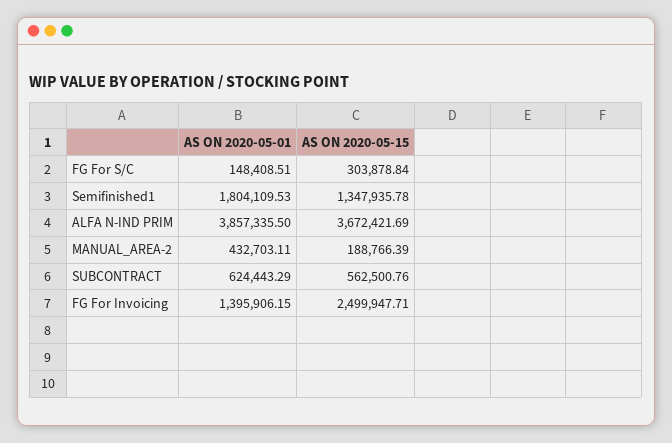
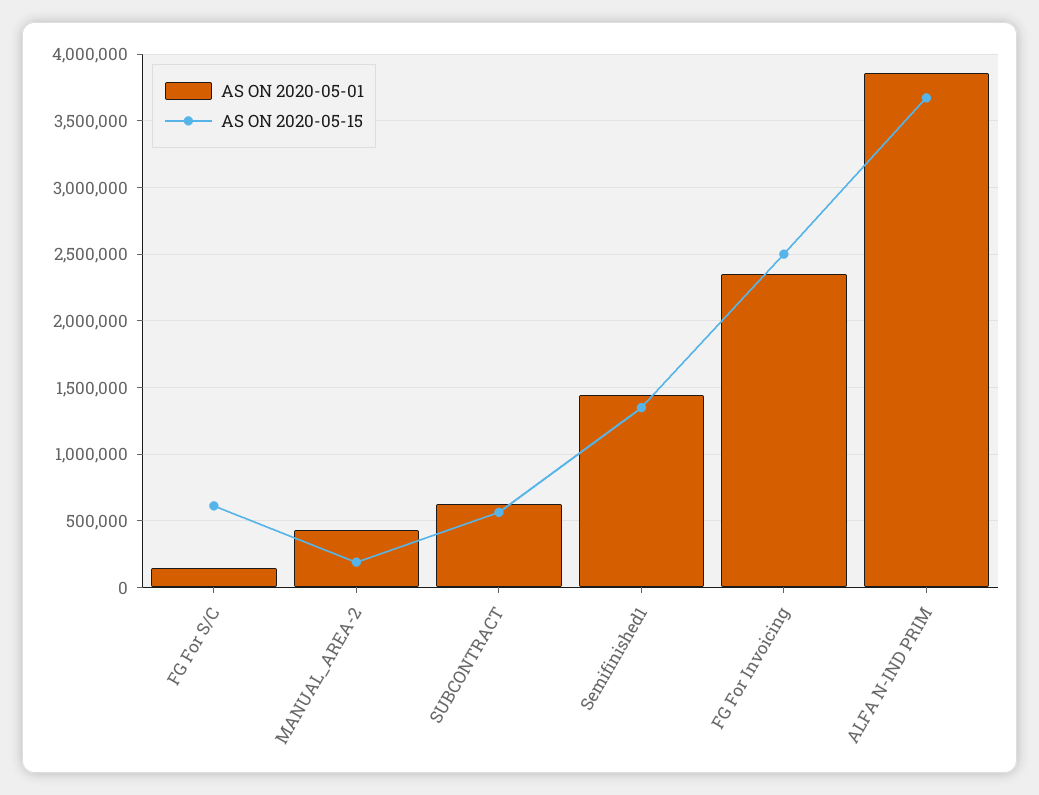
AS ON 2020-05-15, FG For S/C: 303878.84 -> 600000
AS ON 2020-05-01, Semifinished1: 1804109.53 -> 1450000
AS ON 2020-05-01, FG For Invoicing: 1395906.15 -> 2350000

